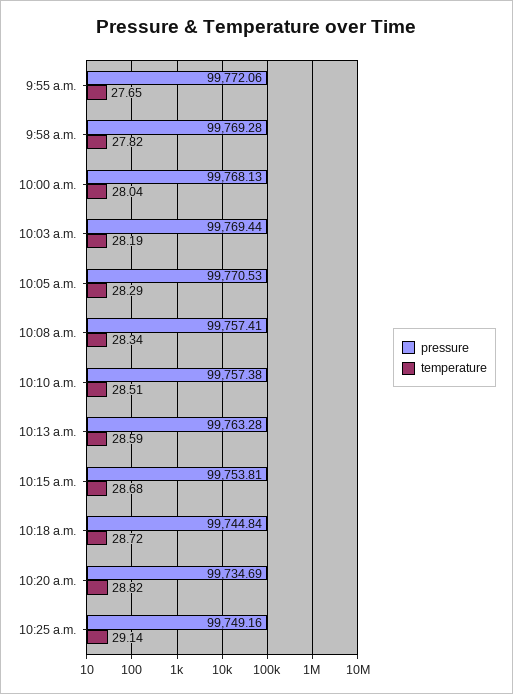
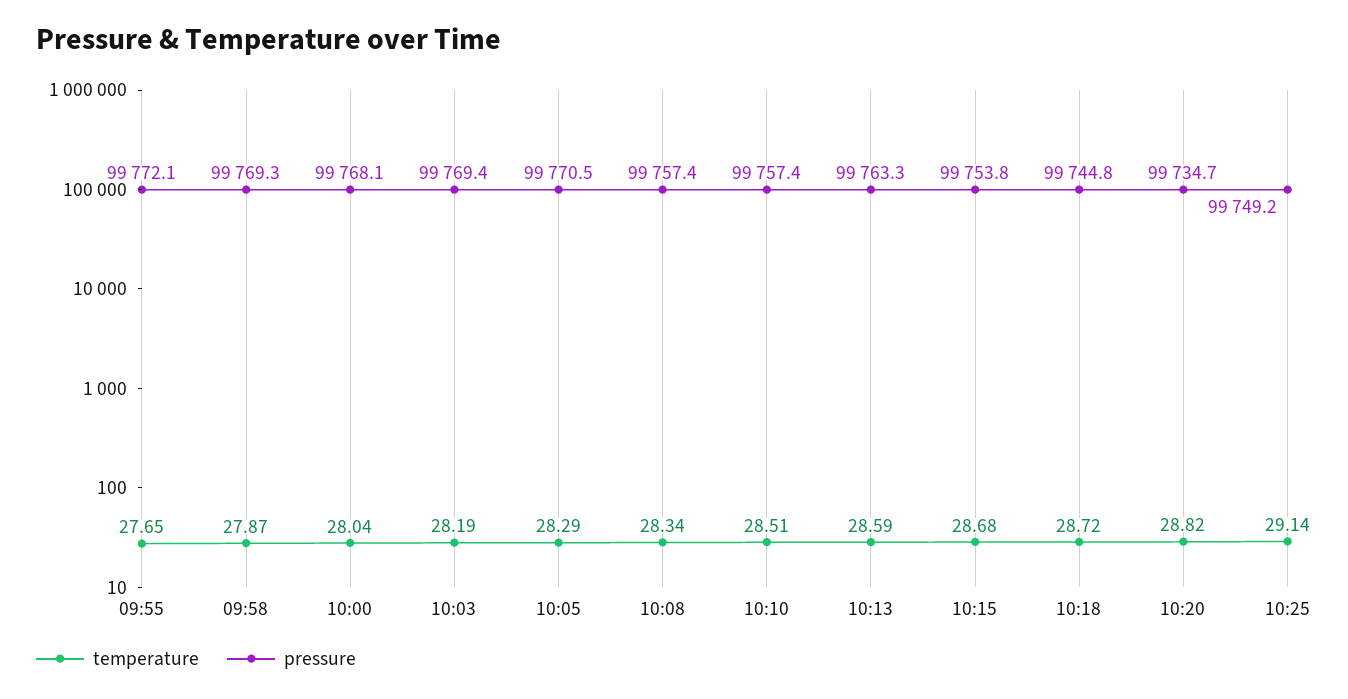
temperature, 9:58 a.m.: 27.82 -> 27.87

